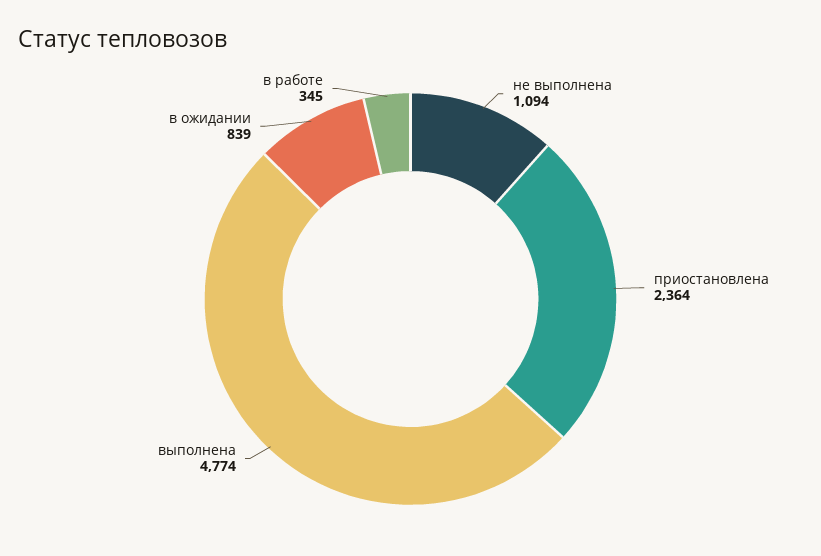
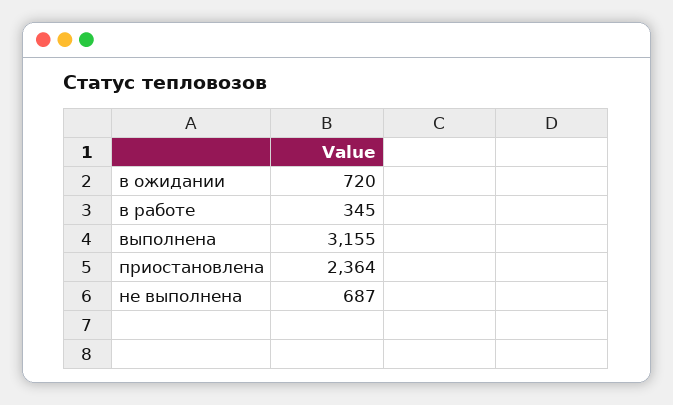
не выполнена: 1094 -> 687
выполнена: 4774 -> 3155
в ожидании: 839 -> 720

